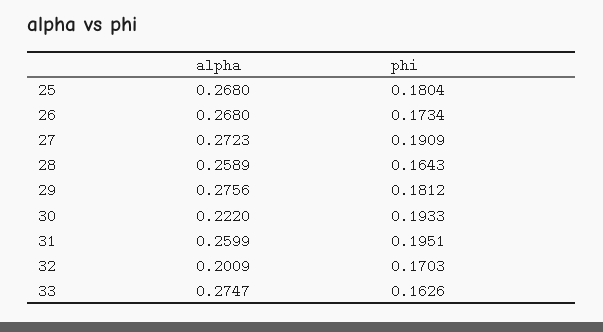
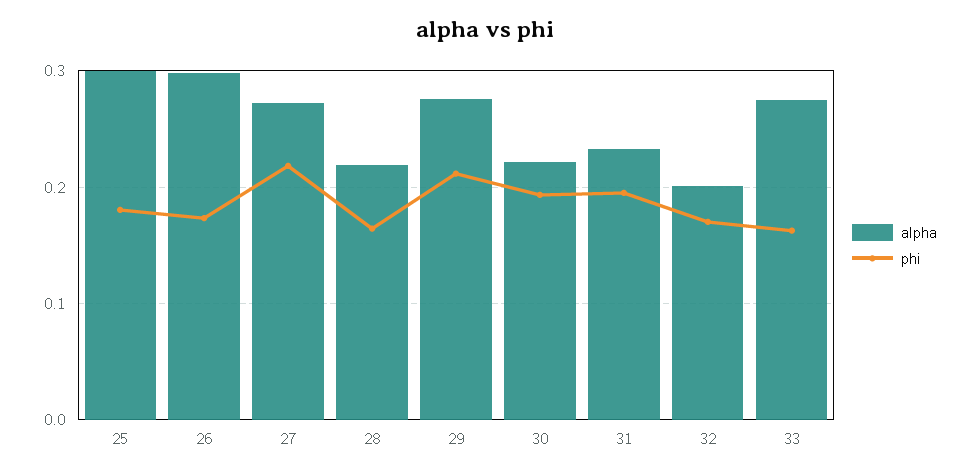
alpha, 25: 0.268 -> 0.3
alpha, 26: 0.268 -> 0.3
phi, 27: 0.1909 -> 0.22
alpha, 28: 0.2589 -> 0.22
phi, 29: 0.1812 -> 0.21
alpha, 31: 0.2599 -> 0.23

